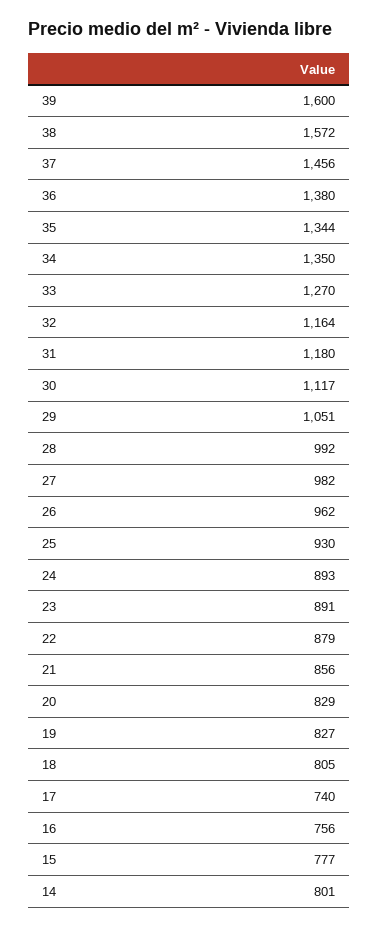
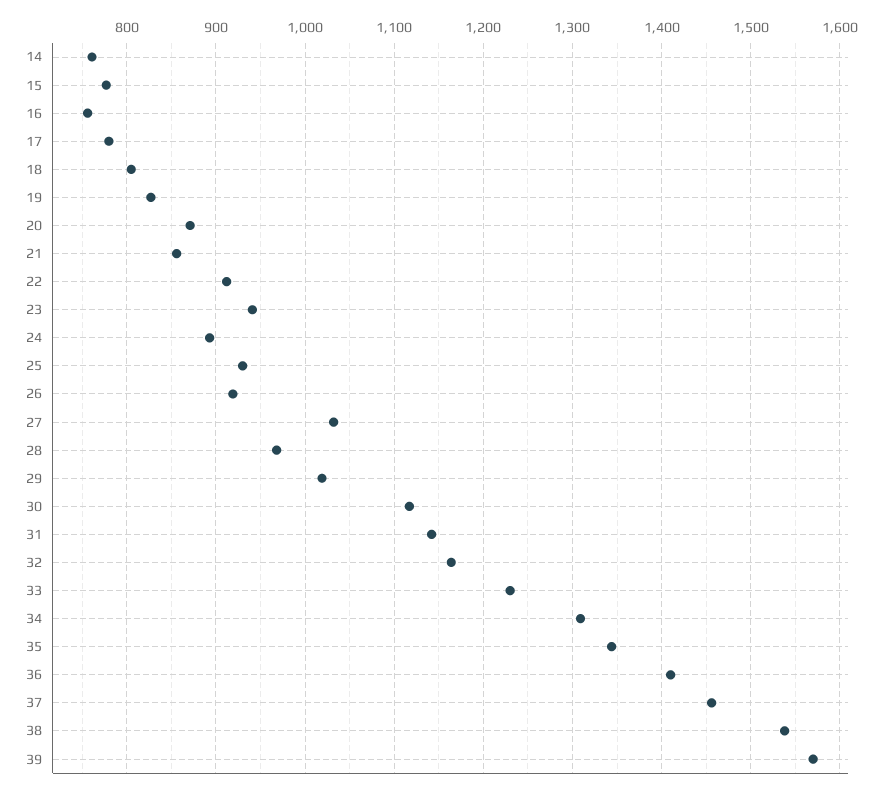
39: 1600 -> 1570
38: 1572 -> 1540
36: 1380 -> 1410
34: 1350 -> 1310
33: 1270 -> 1230
31: 1180 -> 1140
29: 1051 -> 1020
28: 992 -> 970
27: 982 -> 1030
26: 962 -> 920
23: 891 -> 940
22: 879 -> 910
20: 829 -> 870
17: 740 -> 780
14: 801 -> 760

